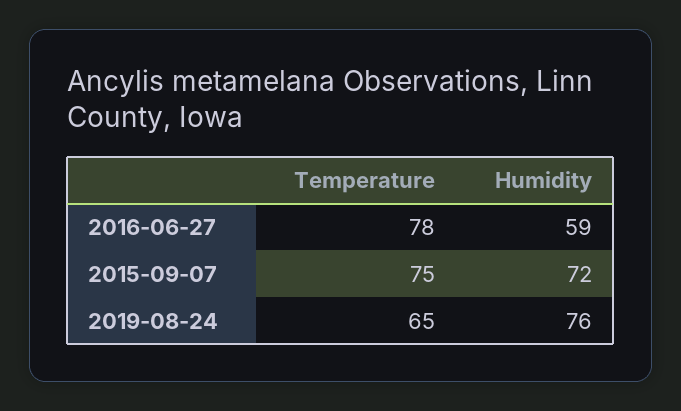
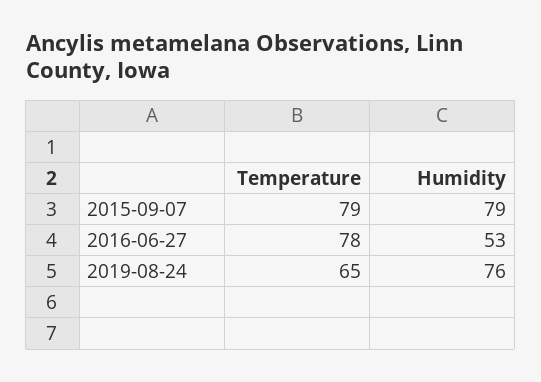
Humidity, 2016-06-27: 59 -> 53
Temperature, 2015-09-07: 75 -> 79
Humidity, 2015-09-07: 72 -> 79

